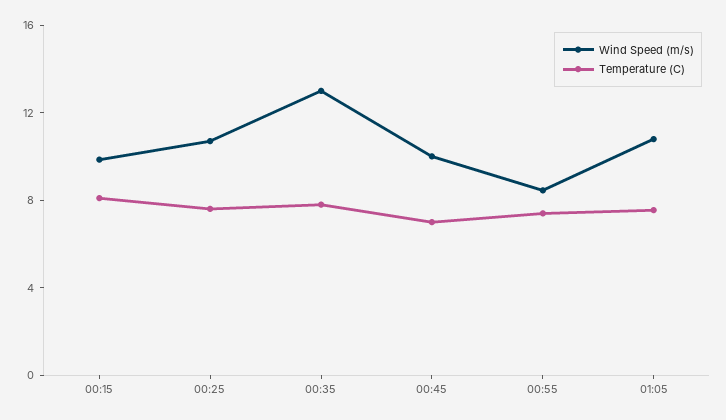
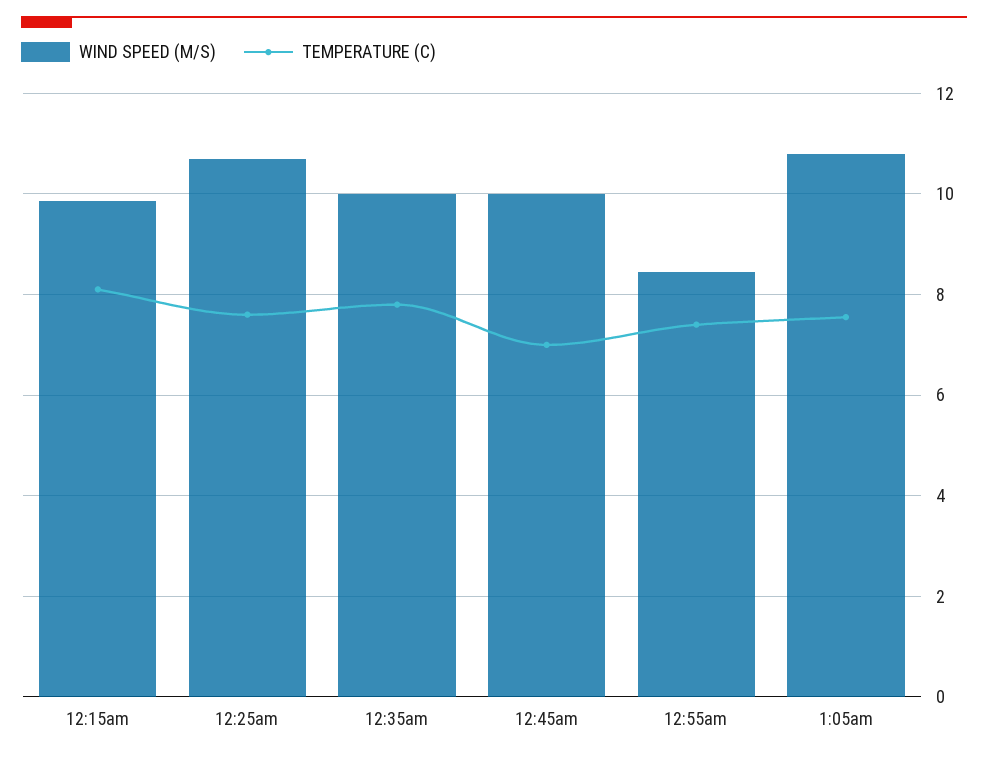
Wind Speed (m/s), 00:35: 13 -> 10

